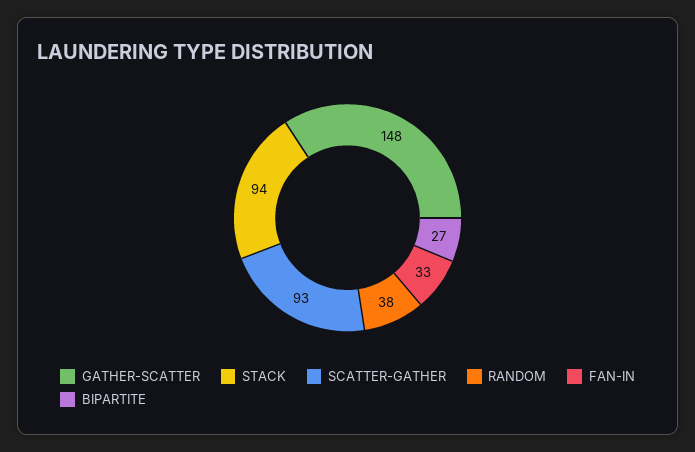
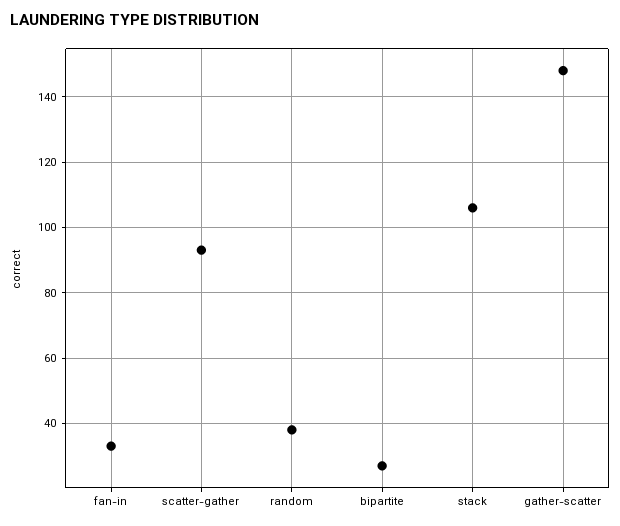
STACK: 94 -> 105

